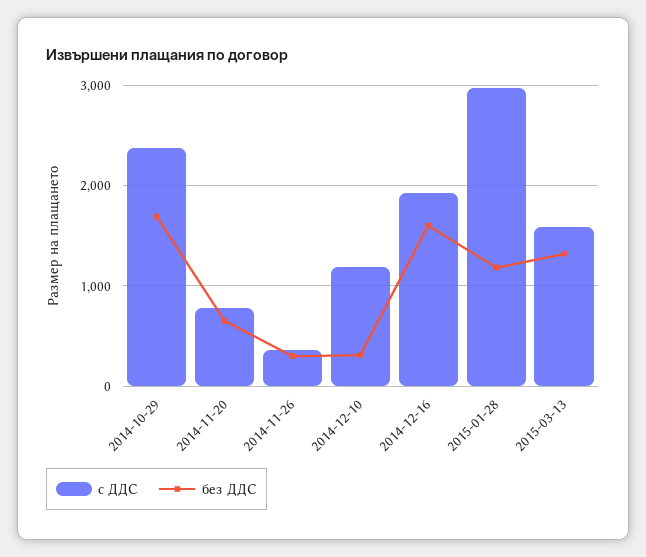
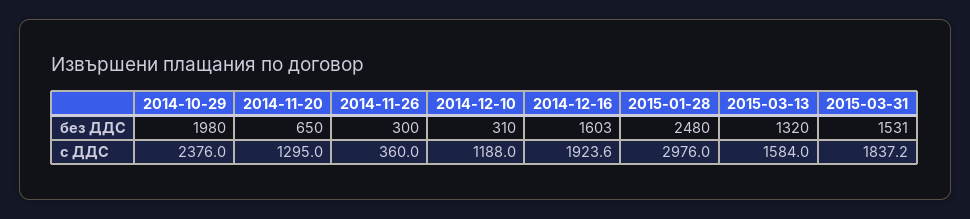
без ДДС, 2014-10-29: 1700 -> 1980
с ДДС, 2014-11-20: 800 -> 1295
без ДДС, 2015-01-28: 1200 -> 2480
без ДДС, 2015-03-31: none -> 1531
с ДДС, 2015-03-31: none -> 1837.2

